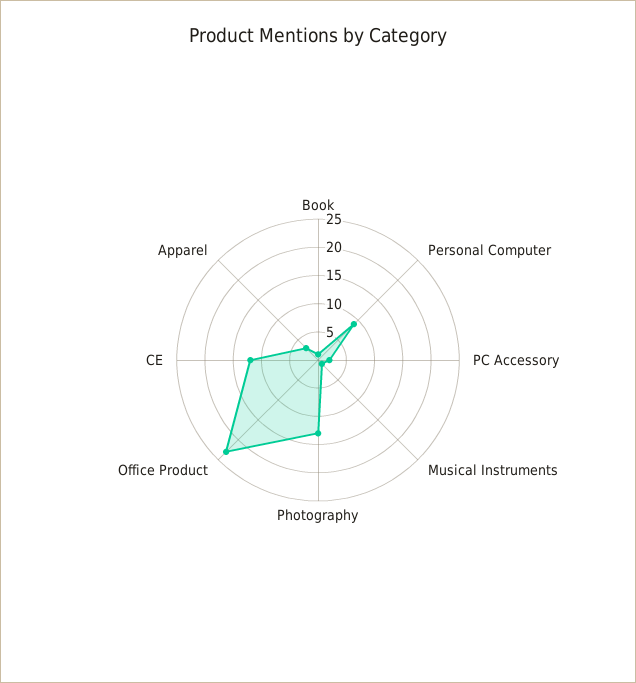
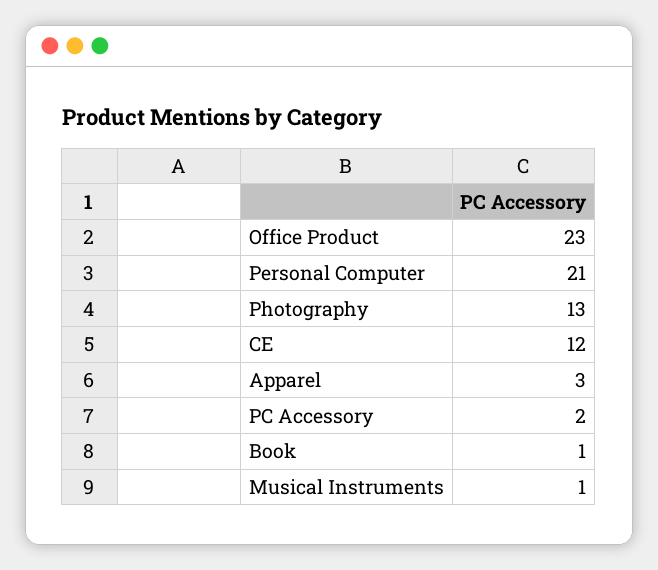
Personal Computer: 10 -> 21

